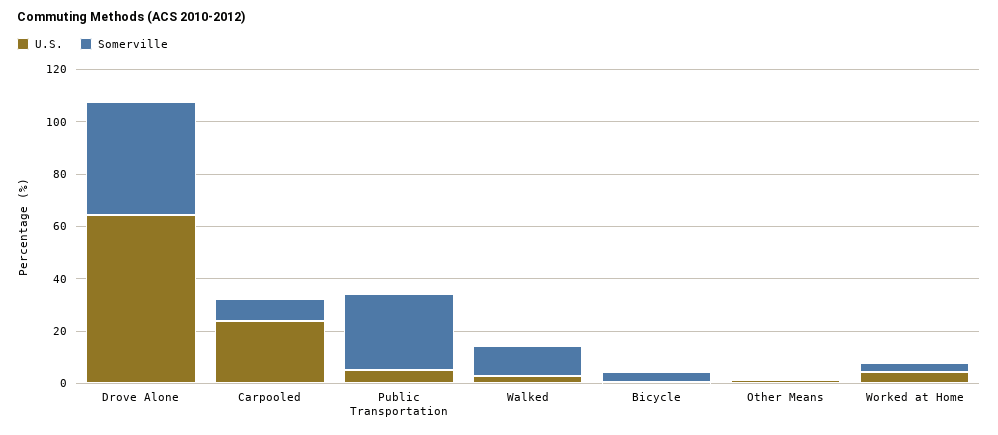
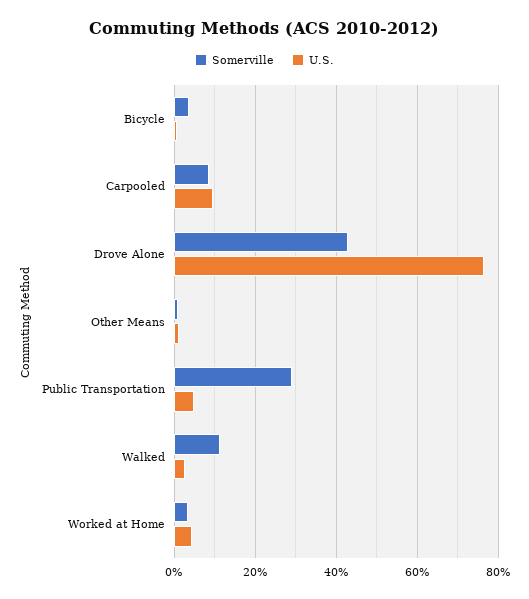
U.S., Drove Alone: 65 -> 76
U.S., Carpooled: 25 -> 10

